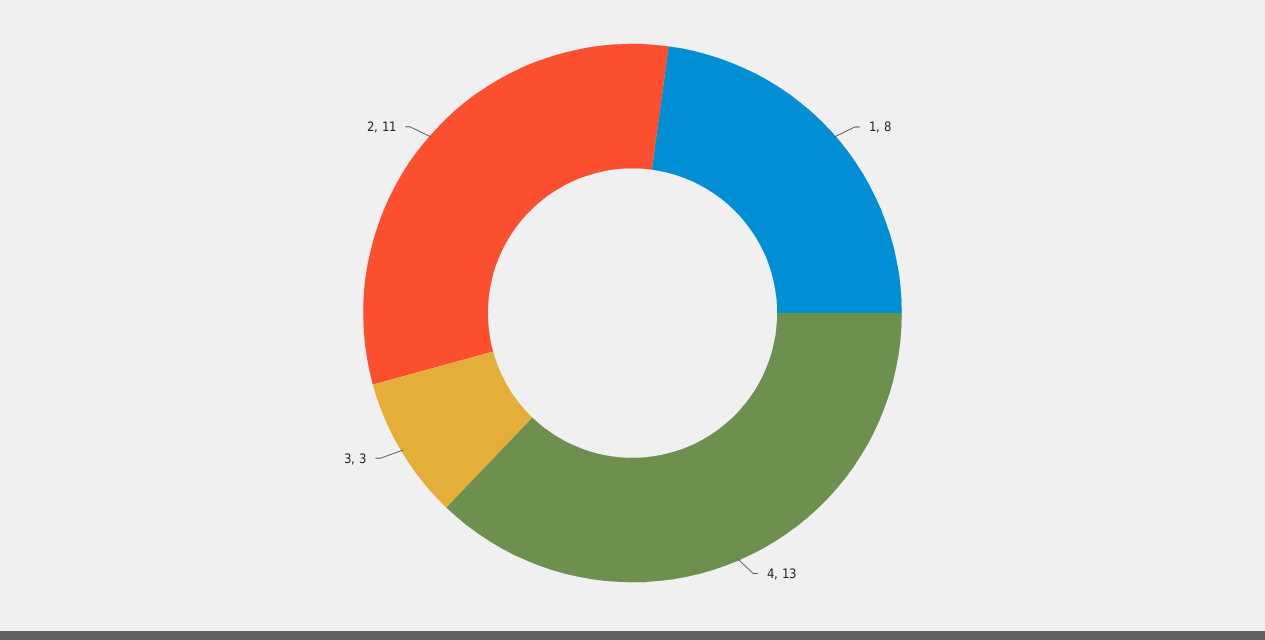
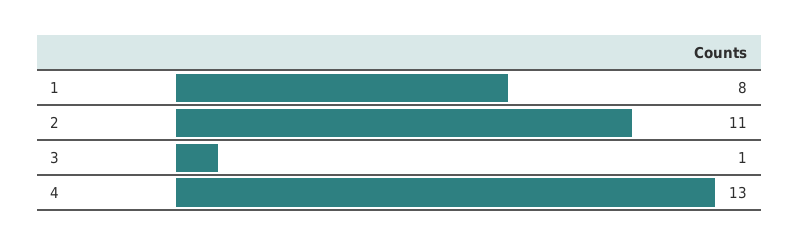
3: 3 -> 1

